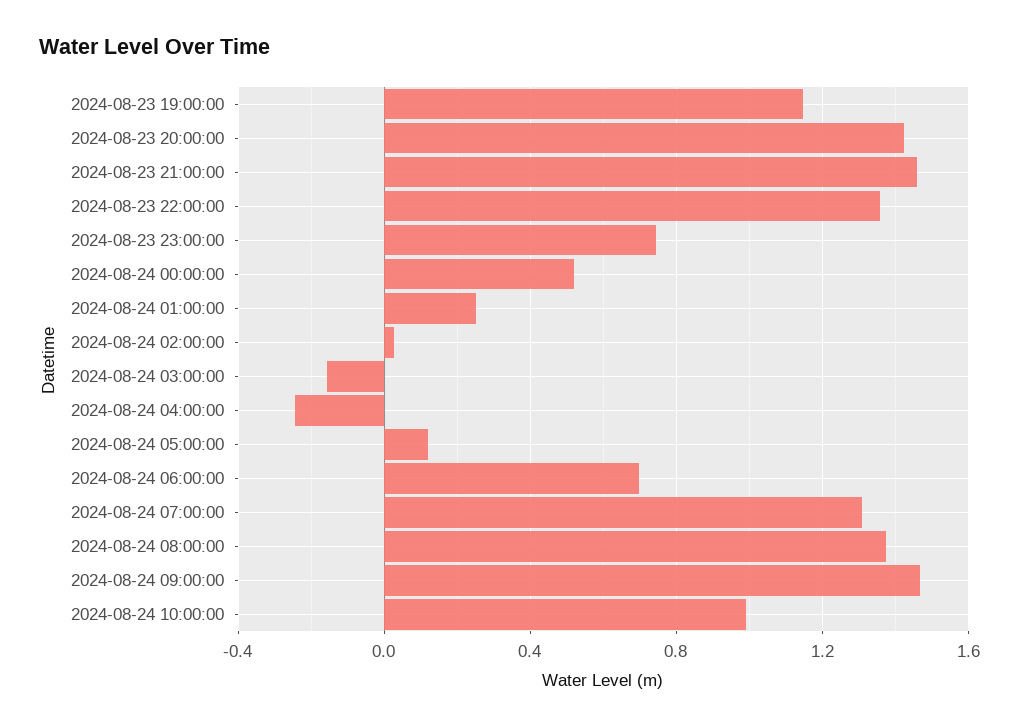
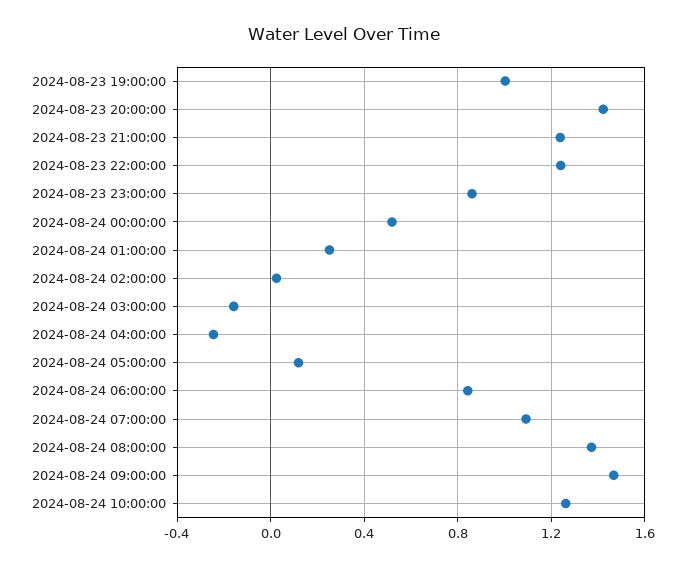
2024-08-23 19:00:00: 1.15 -> 1
2024-08-23 21:00:00: 1.45 -> 1.25
2024-08-23 22:00:00: 1.35 -> 1.25
2024-08-23 23:00:00: 0.75 -> 0.85
2024-08-24 06:00:00: 0.7 -> 0.85
2024-08-24 07:00:00: 1.3 -> 1.1
2024-08-24 10:00:00: 1 -> 1.25

